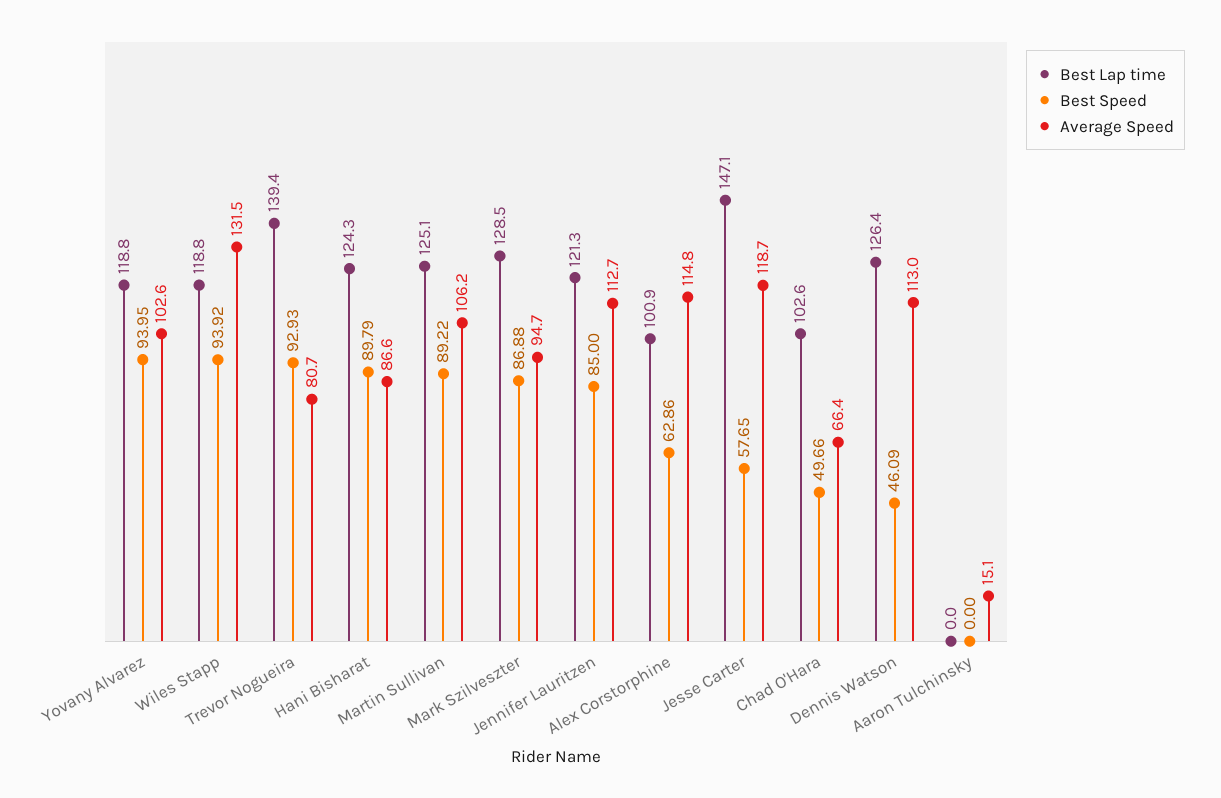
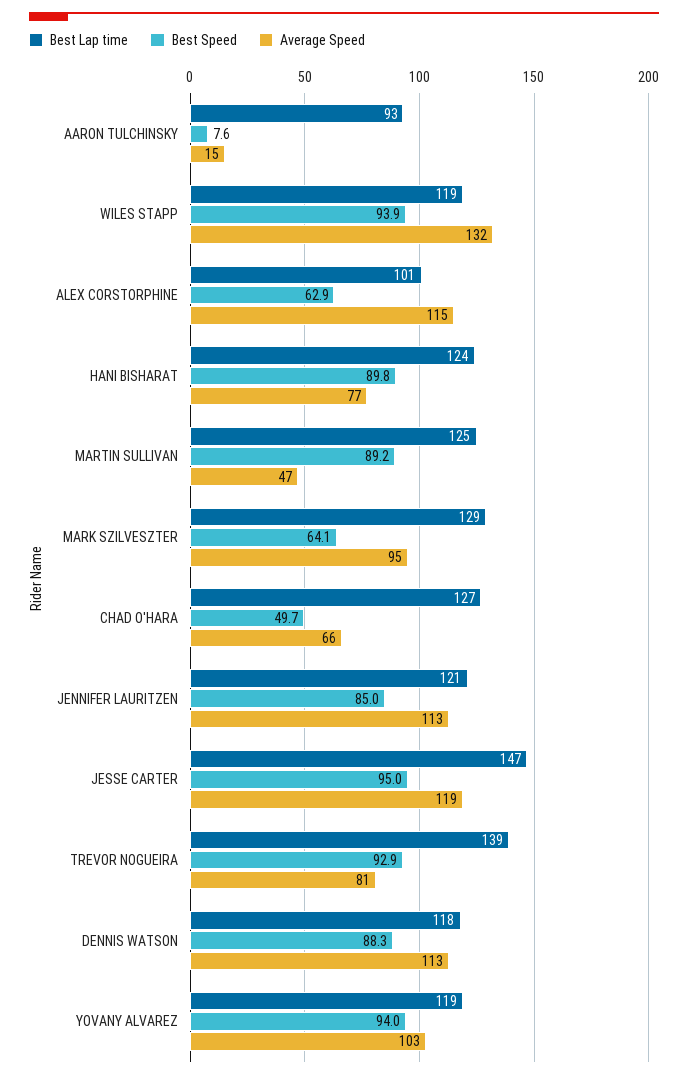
Average Speed, Hani Bisharat: 86.6 -> 77
Average Speed, Martin Sullivan: 106.2 -> 47
Best Speed, Mark Szilveszter: 86.88 -> 64.1
Best Speed, Jesse Carter: 57.65 -> 95
Best Lap time, Chad O'Hara: 102.6 -> 127
Best Lap time, Dennis Watson: 126.4 -> 118
Best Speed, Dennis Watson: 46.09 -> 88.3
Best Lap time, Aaron Tulchinsky: 0 -> 93
Best Speed, Aaron Tulchinsky: 0 -> 7.6

